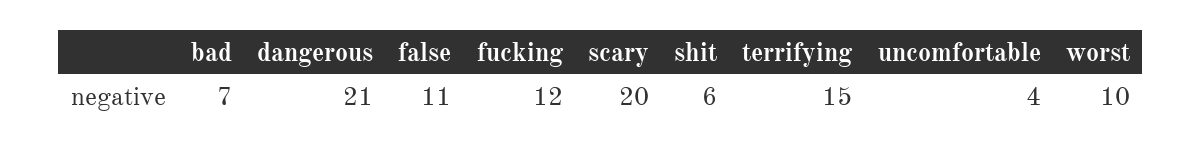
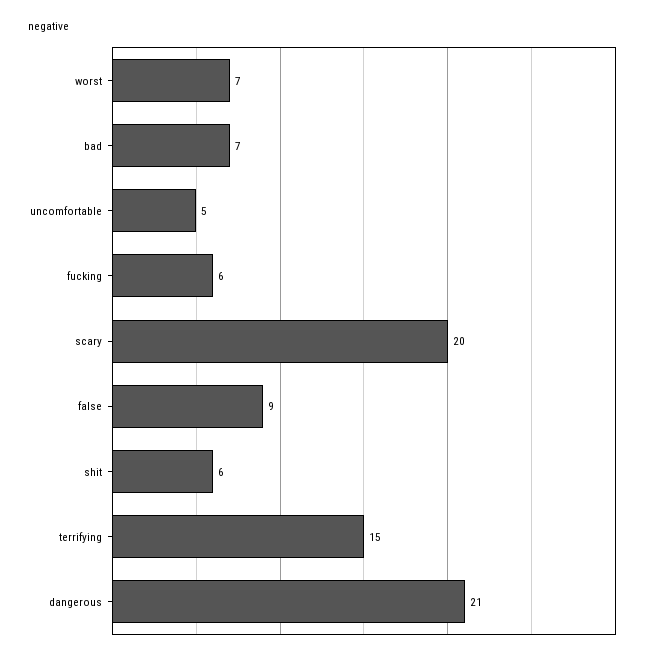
false: 11 -> 9
fucking: 12 -> 6
uncomfortable: 4 -> 5
worst: 10 -> 7

